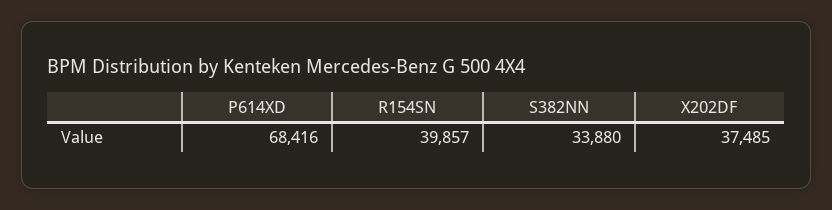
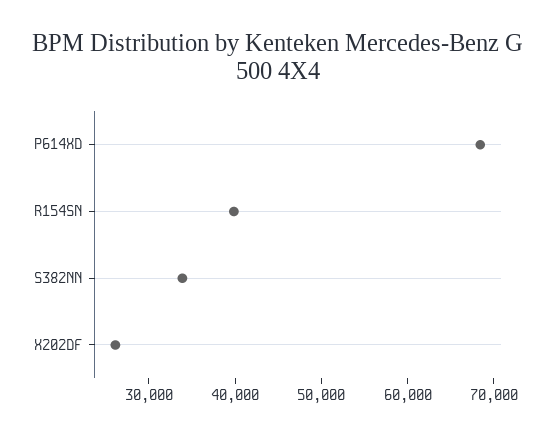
X202DF: 37485 -> 26000

